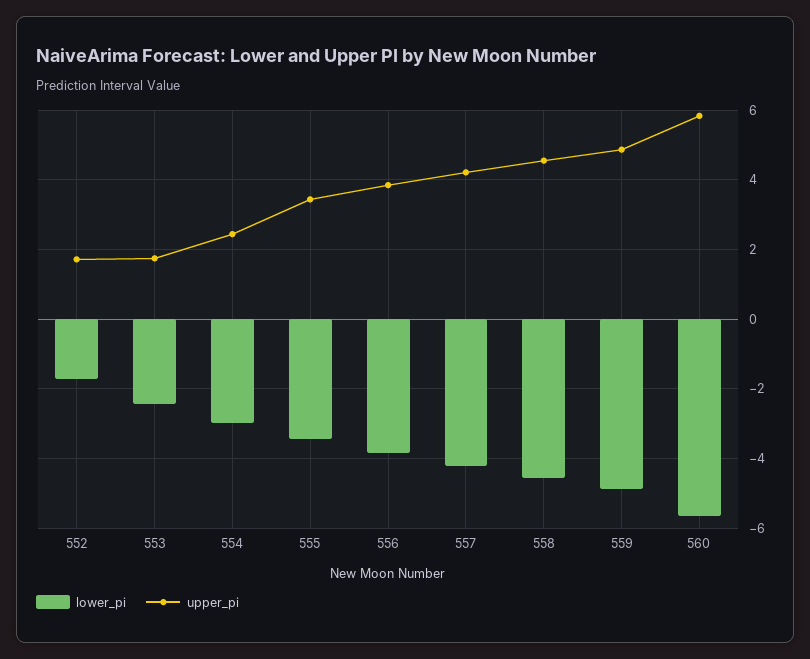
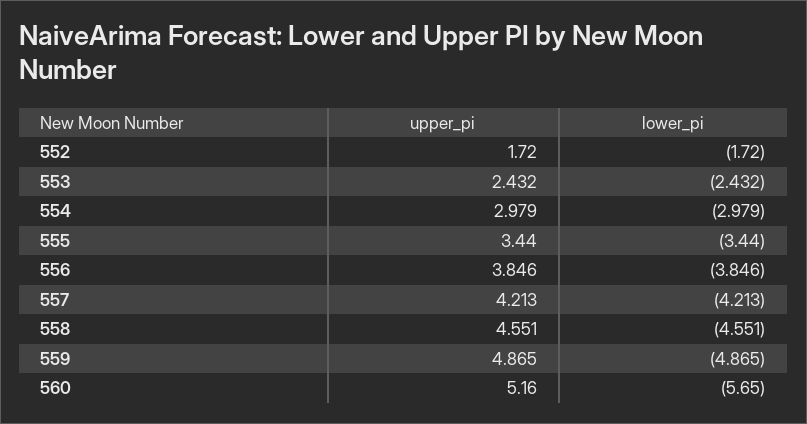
upper_pi, 553: 1.8 -> 2.432
upper_pi, 554: 2.4 -> 2.979
upper_pi, 560: 5.8 -> 5.16

